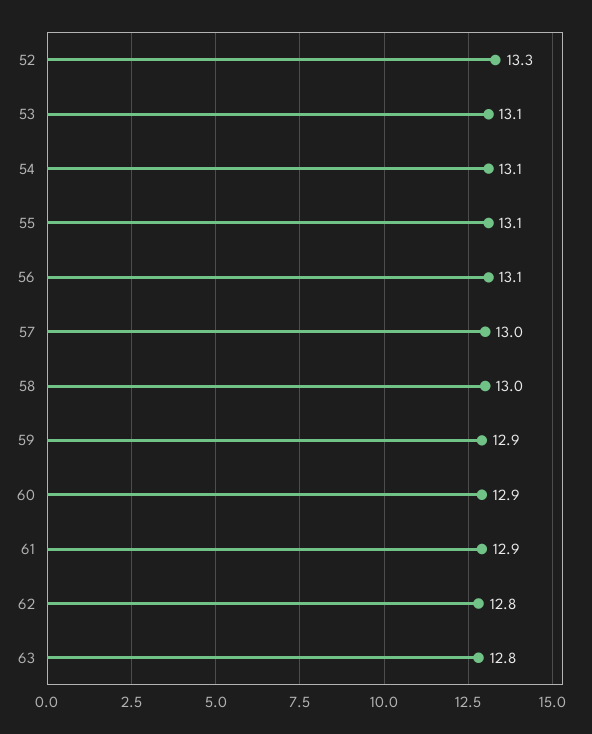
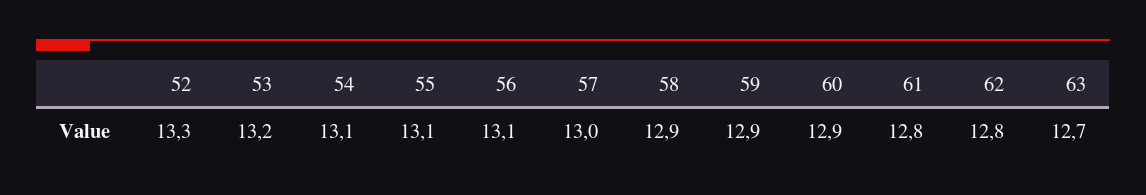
53: 13.1 -> 13.2
58: 13 -> 12.9
61: 12.9 -> 12.8
63: 12.8 -> 12.7

